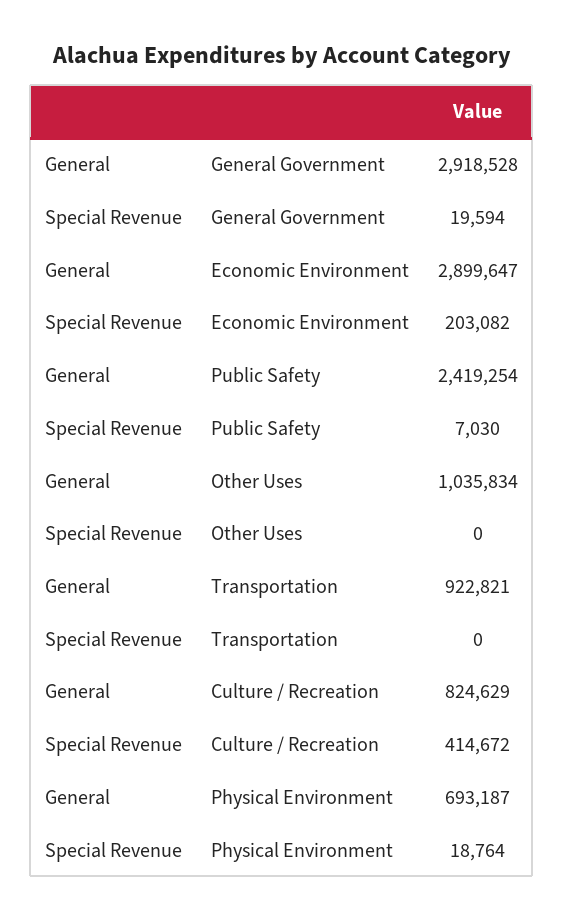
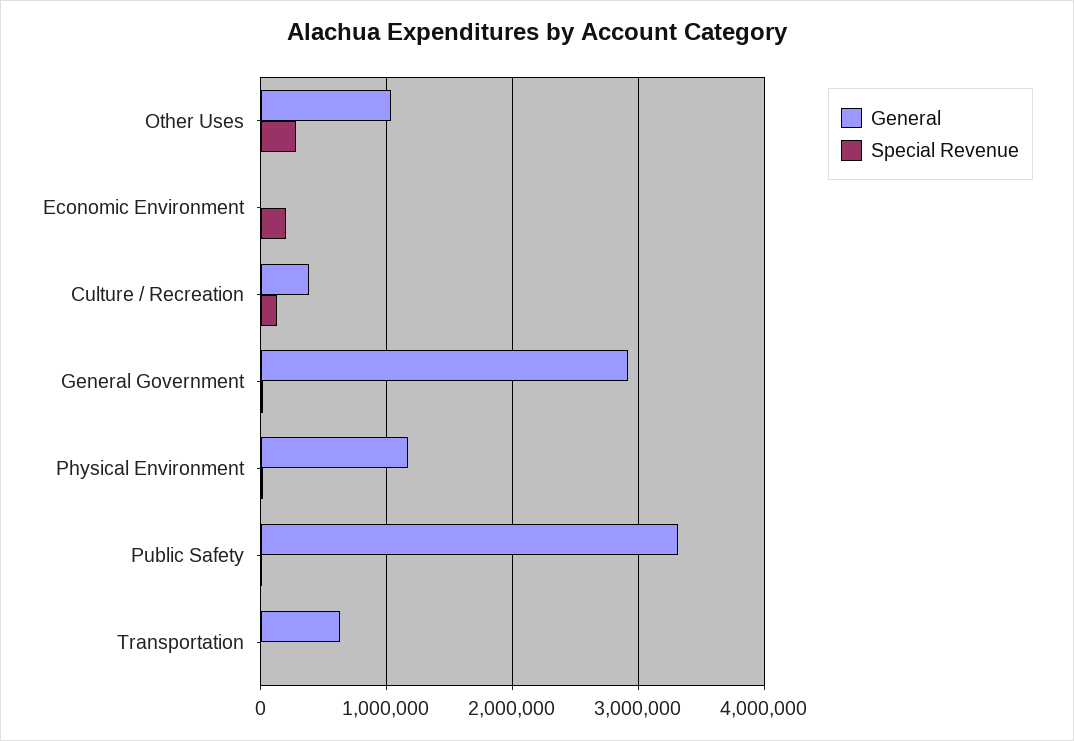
General, Economic Environment: 2899647 -> 0
General, Public Safety: 2419254 -> 3300000
Special Revenue, Other Uses: 0 -> 300000
General, Transportation: 922821 -> 600000
General, Culture / Recreation: 824629 -> 400000
Special Revenue, Culture / Recreation: 414672 -> 100000
General, Physical Environment: 693187 -> 1200000

